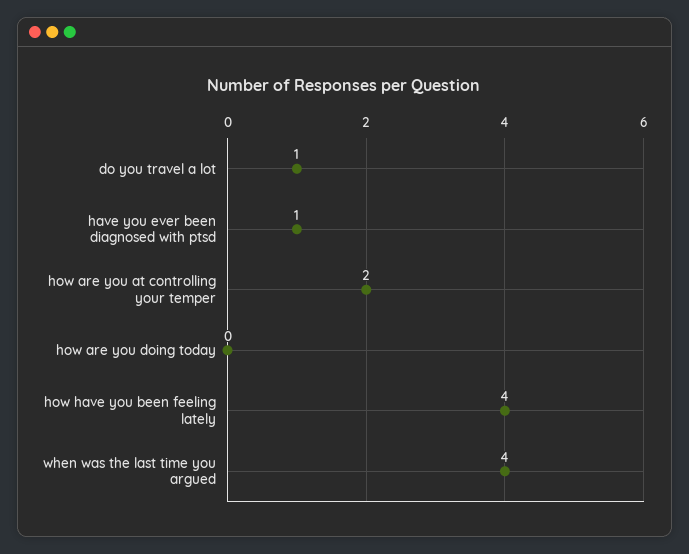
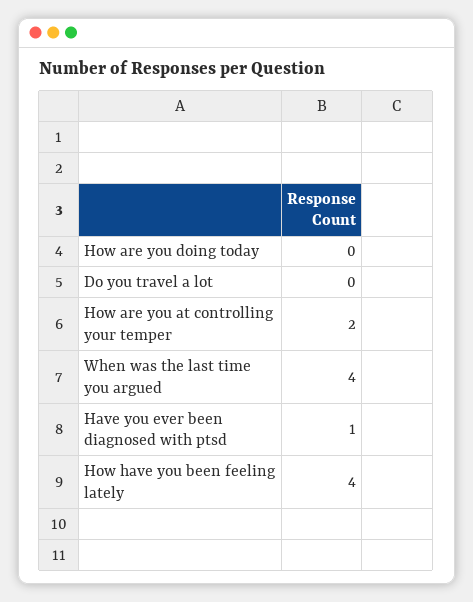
do you travel a lot: 1 -> 0

